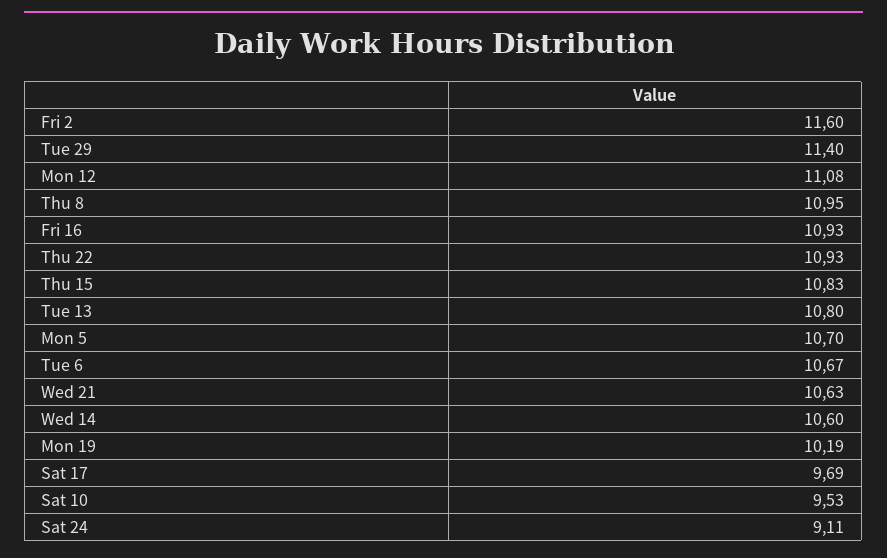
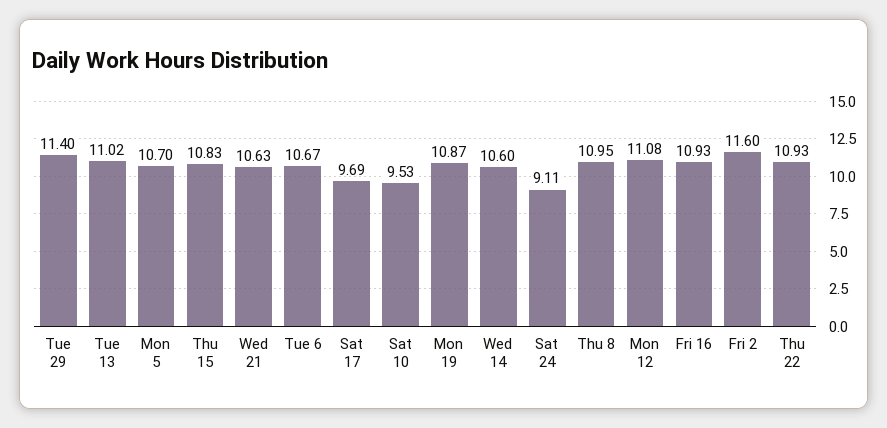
Tue 13: 10.8 -> 11.02
Mon 19: 10.19 -> 10.87

